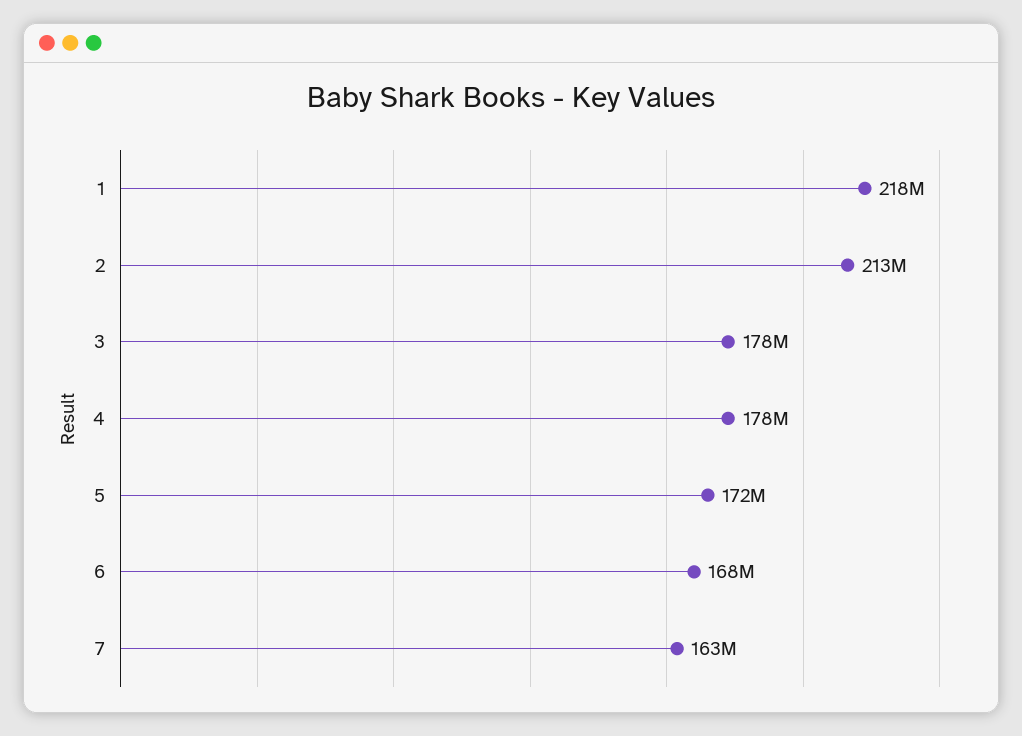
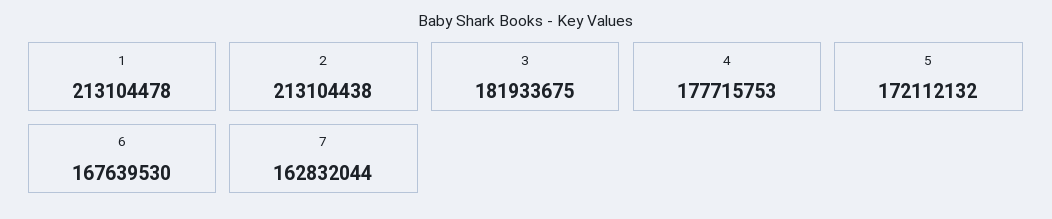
1: 218000000 -> 213104478
3: 178000000 -> 181933675

